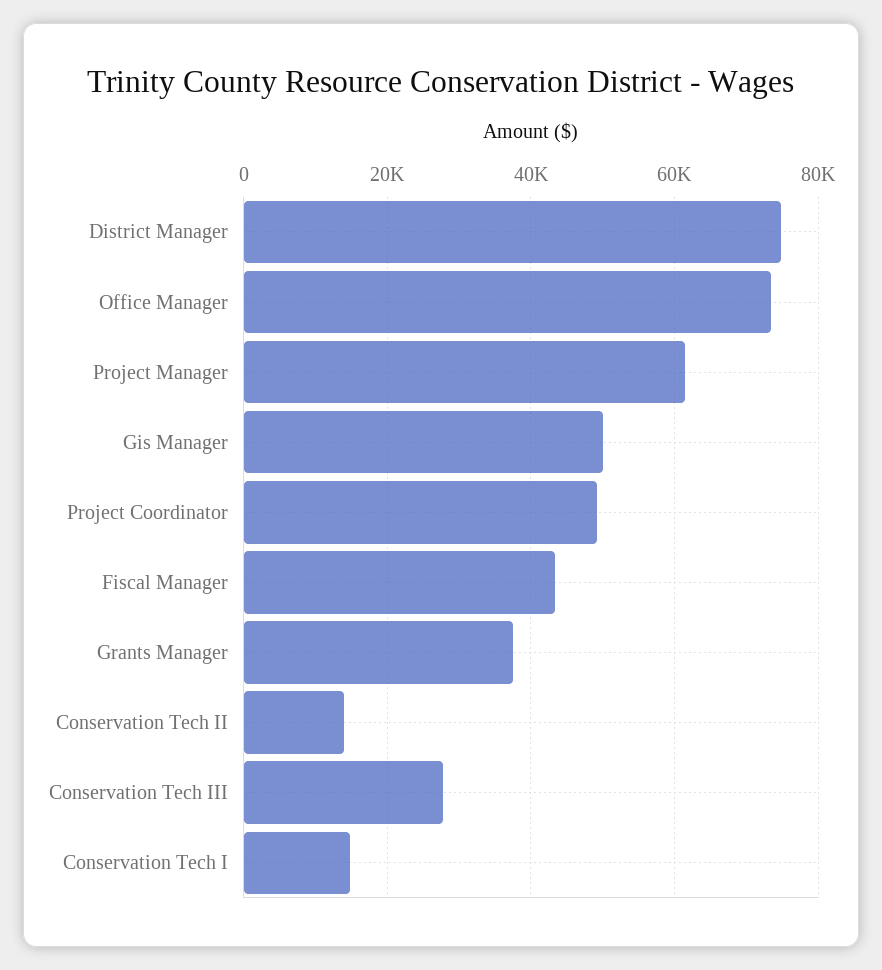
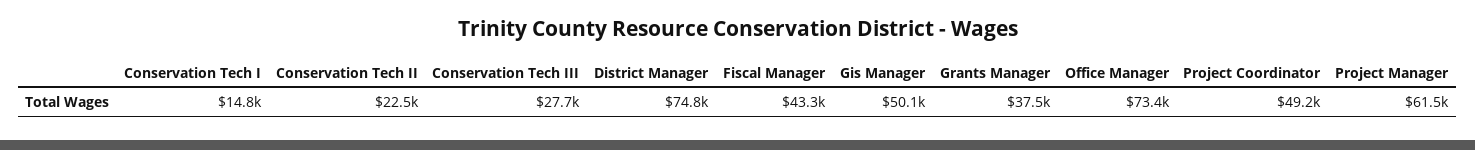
Conservation Tech II: 14000 -> 22500

